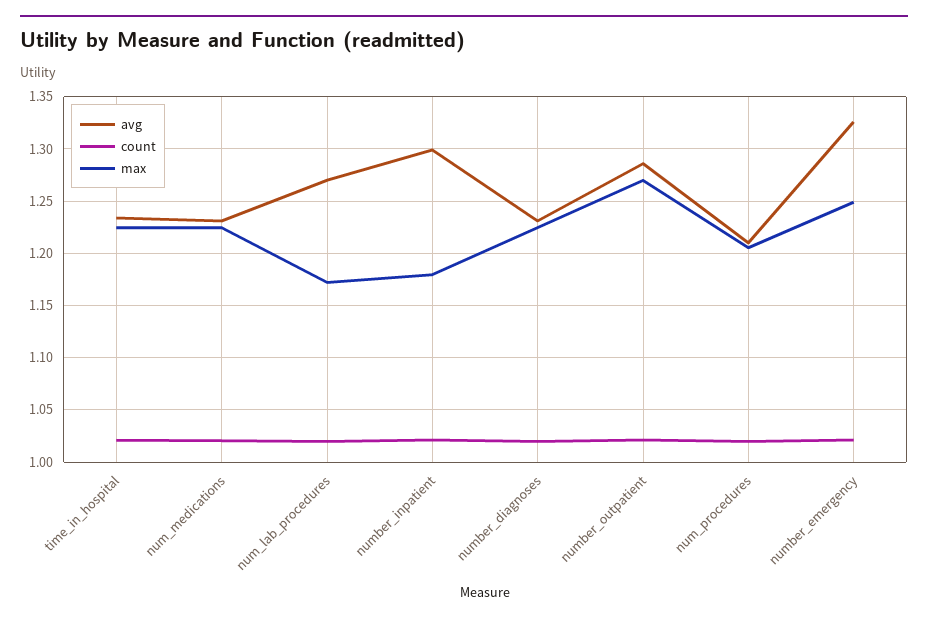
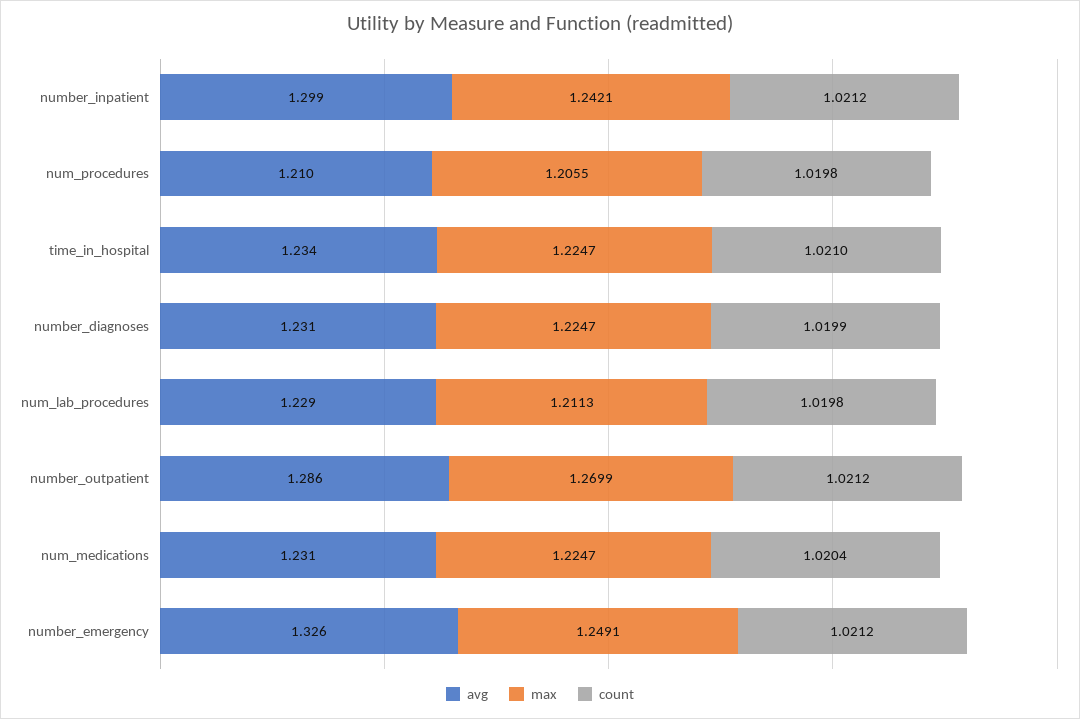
avg, num_lab_procedures: 1.27 -> 1.229
max, num_lab_procedures: 1.17 -> 1.2113
max, number_inpatient: 1.18 -> 1.2421

